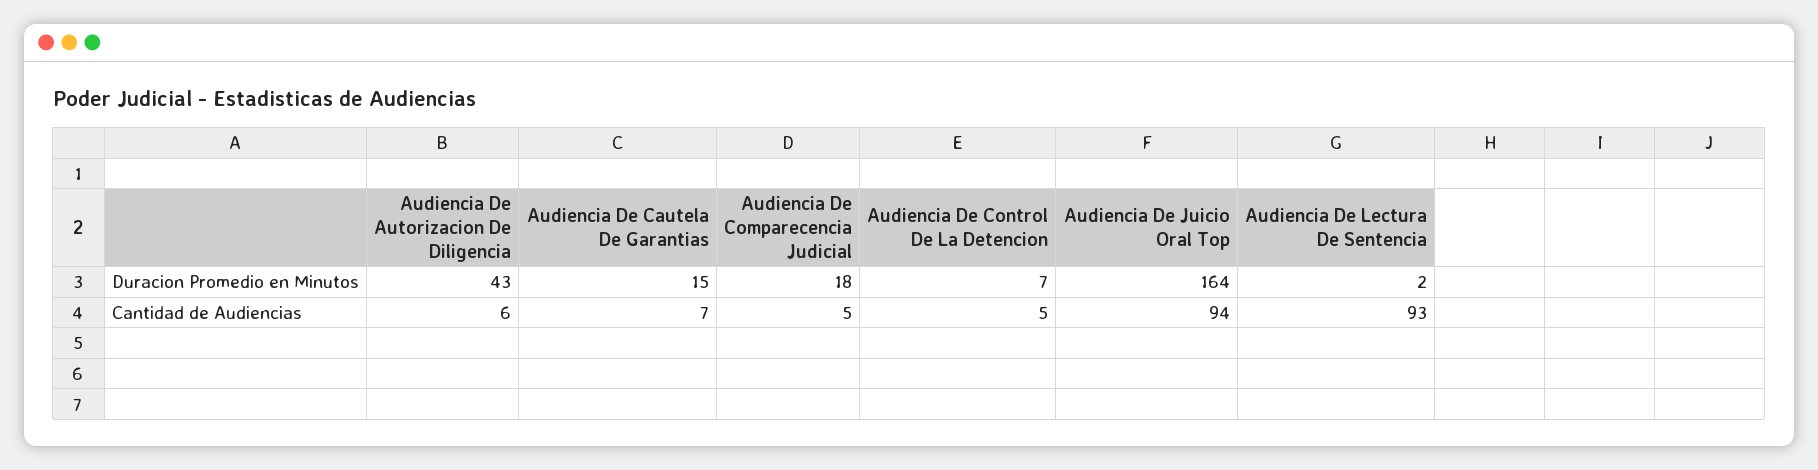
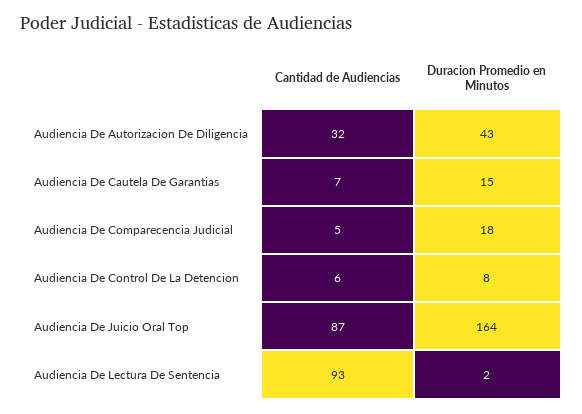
Audiencia De Control De La Detencion, Duracion Promedio en Minutos: 7 -> 8
Audiencia De Autorizacion De Diligencia, Cantidad de Audiencias: 6 -> 32
Audiencia De Control De La Detencion, Cantidad de Audiencias: 5 -> 6
Audiencia De Juicio Oral Top, Cantidad de Audiencias: 94 -> 87

